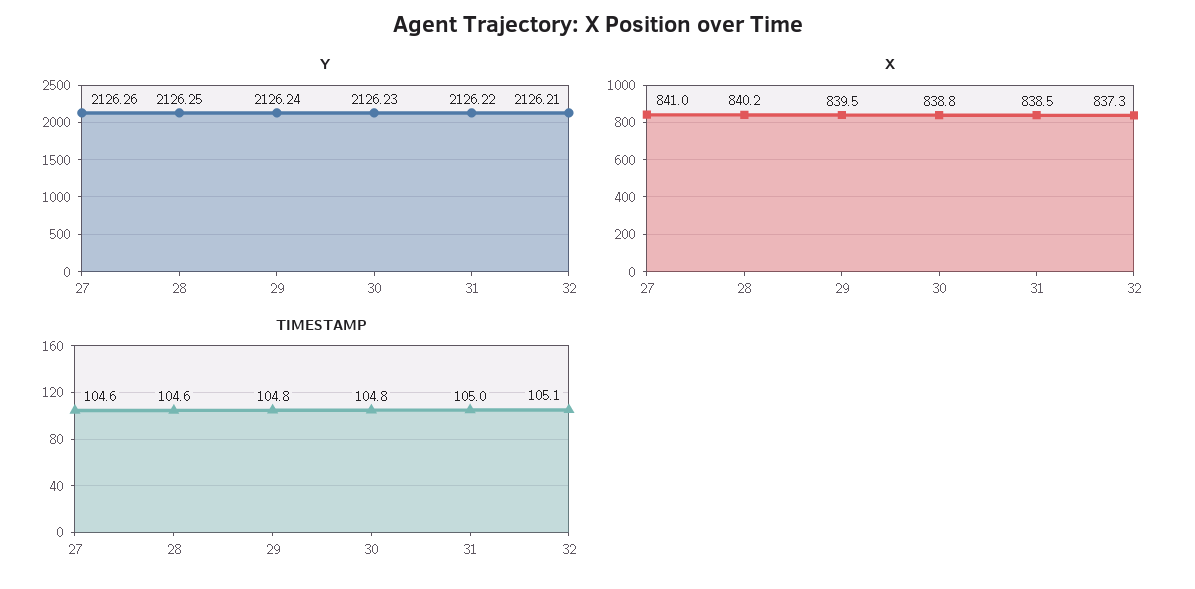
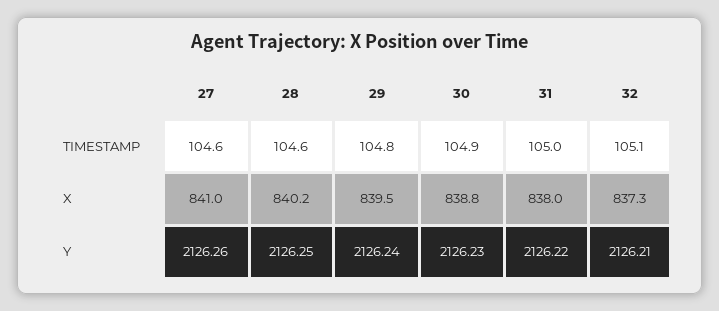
X, 31: 838.5 -> 838
TIMESTAMP, 30: 104.8 -> 104.9

